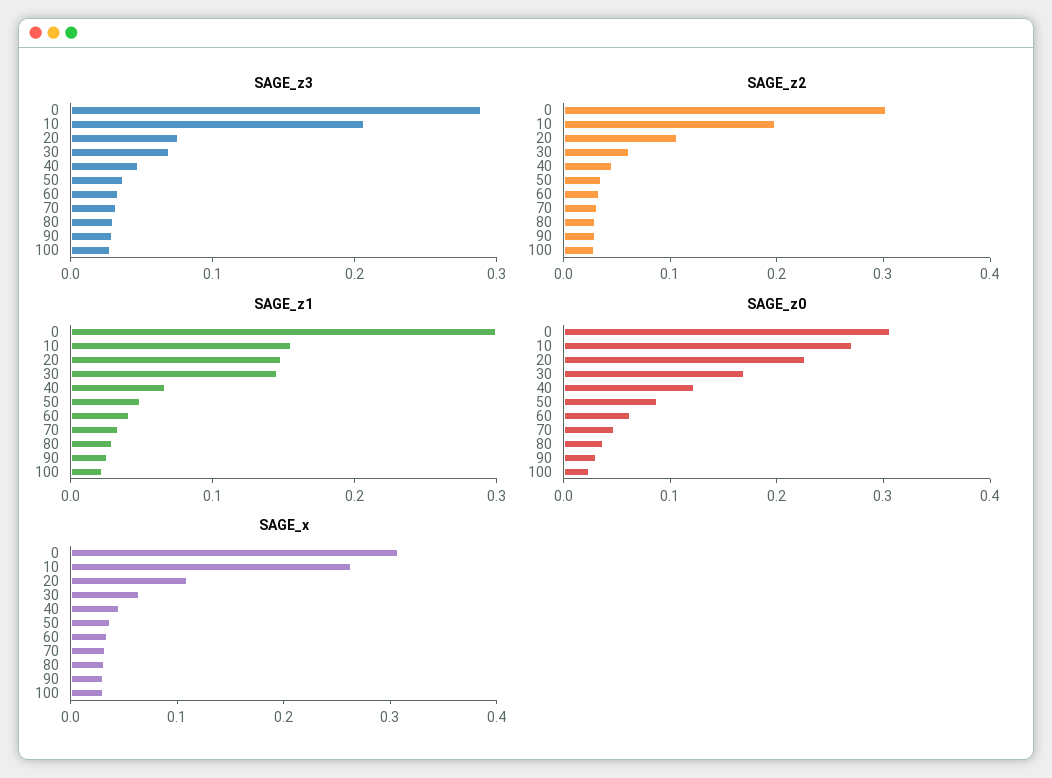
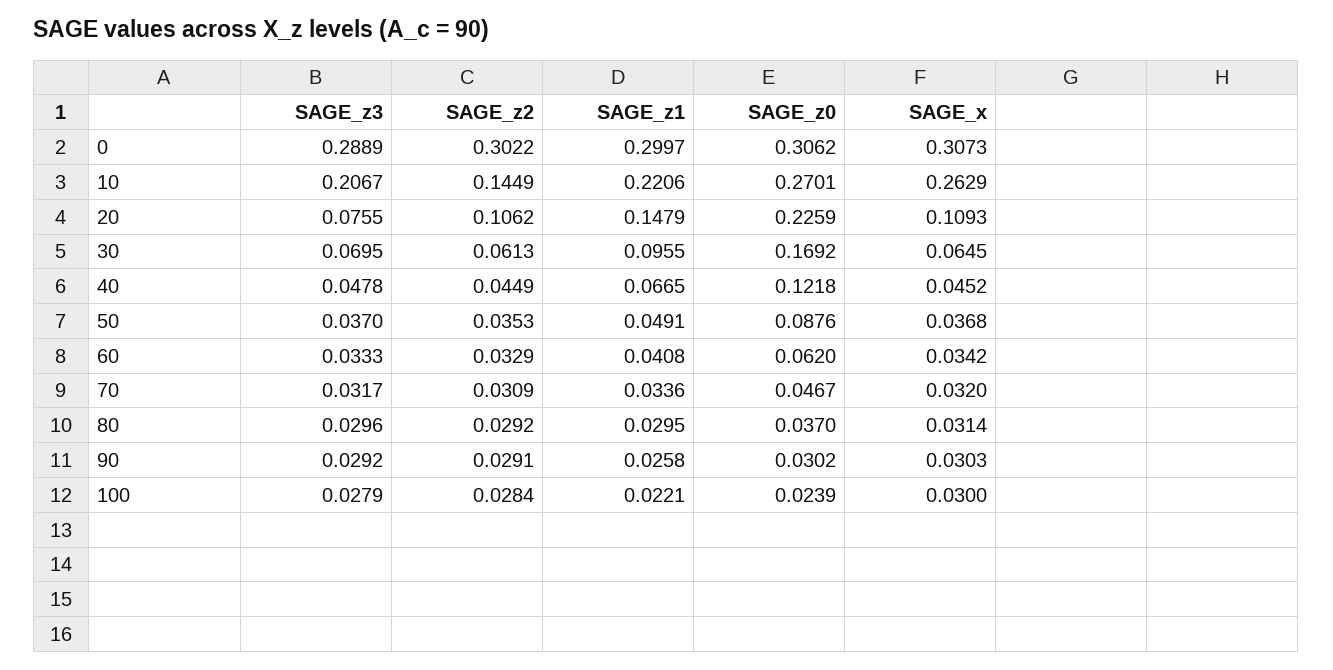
SAGE_z2, 10: 0.2 -> 0.1449
SAGE_z1, 10: 0.16 -> 0.2206
SAGE_z1, 30: 0.14 -> 0.0955

